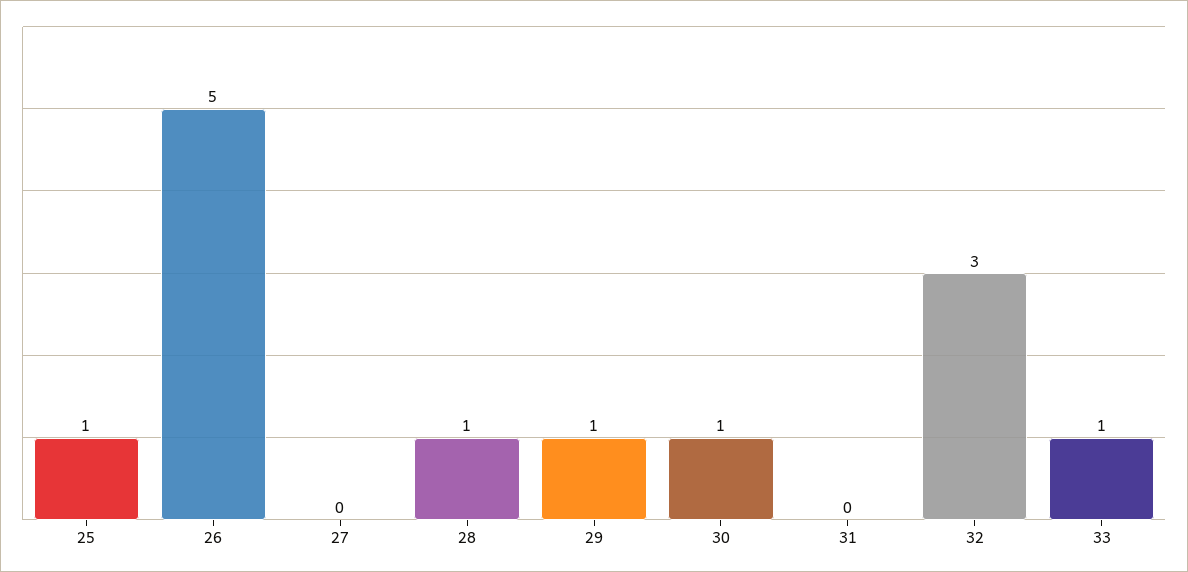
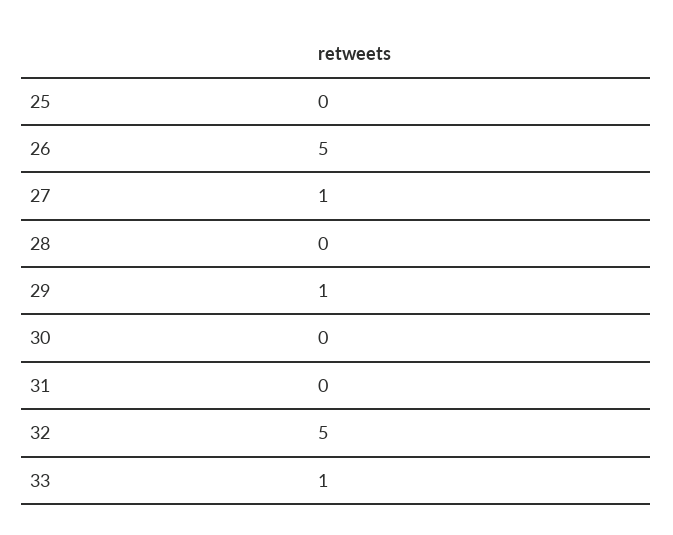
25: 1 -> 0
27: 0 -> 1
28: 1 -> 0
30: 1 -> 0
32: 3 -> 5

